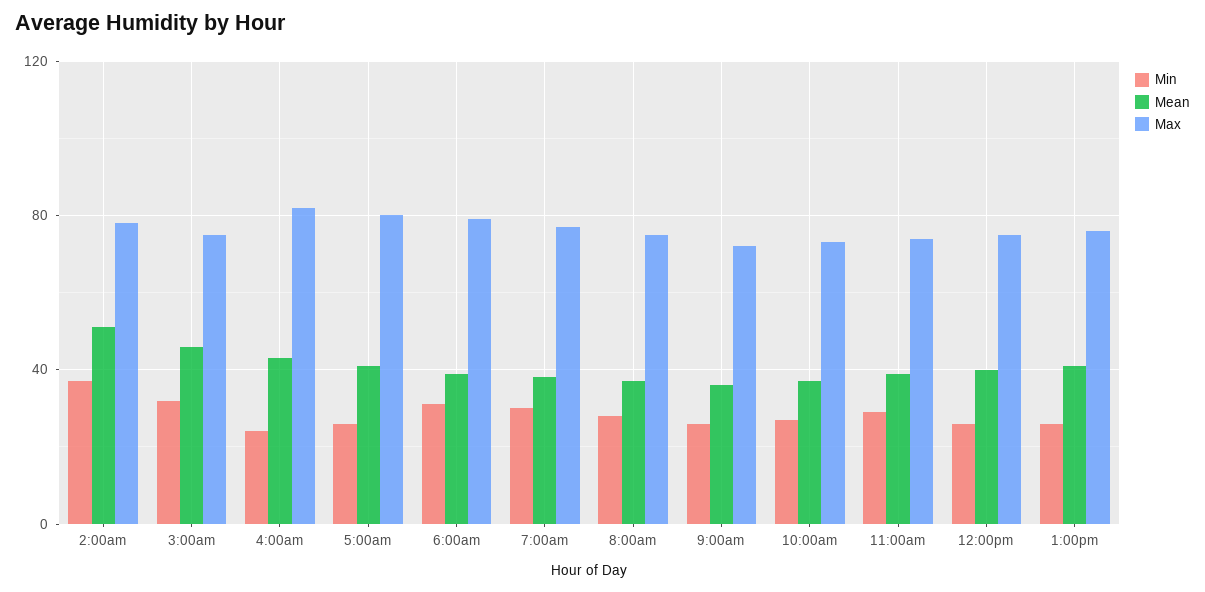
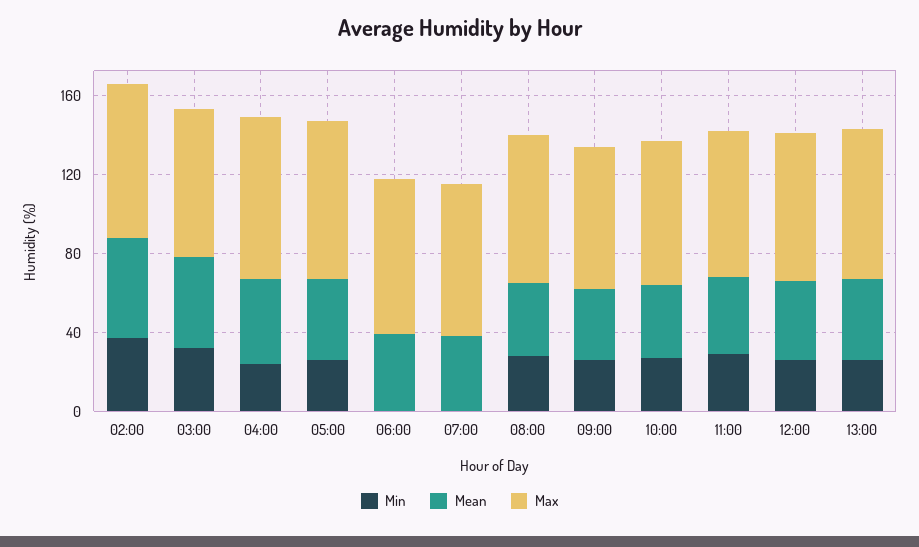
Min, 6:00am: 30 -> 0
Min, 7:00am: 30 -> 0

